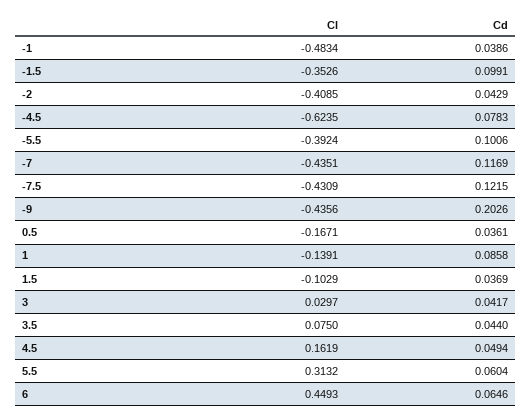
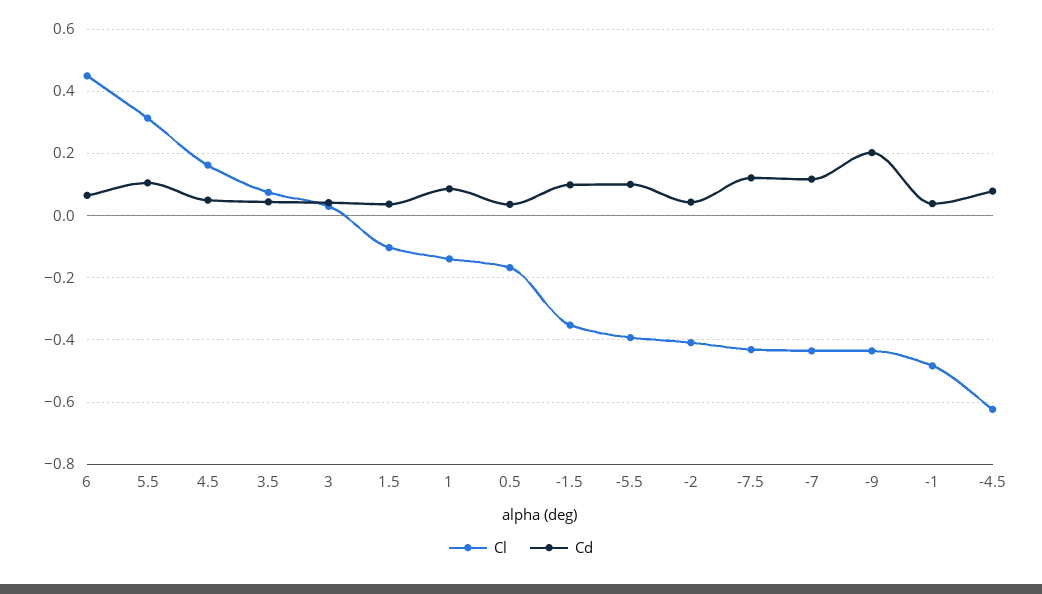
Cd, 5.5: 0.0604 -> 0.1

